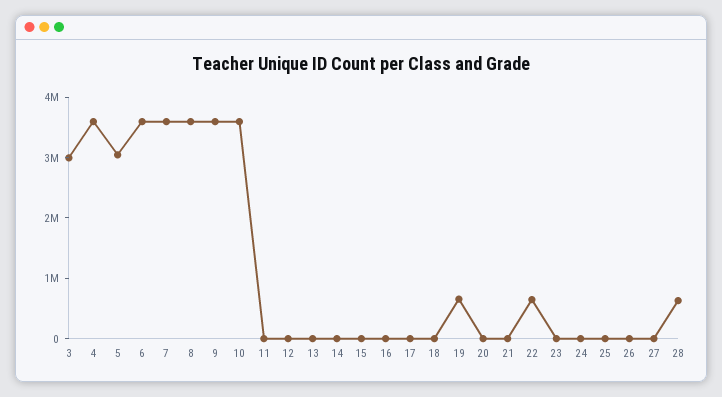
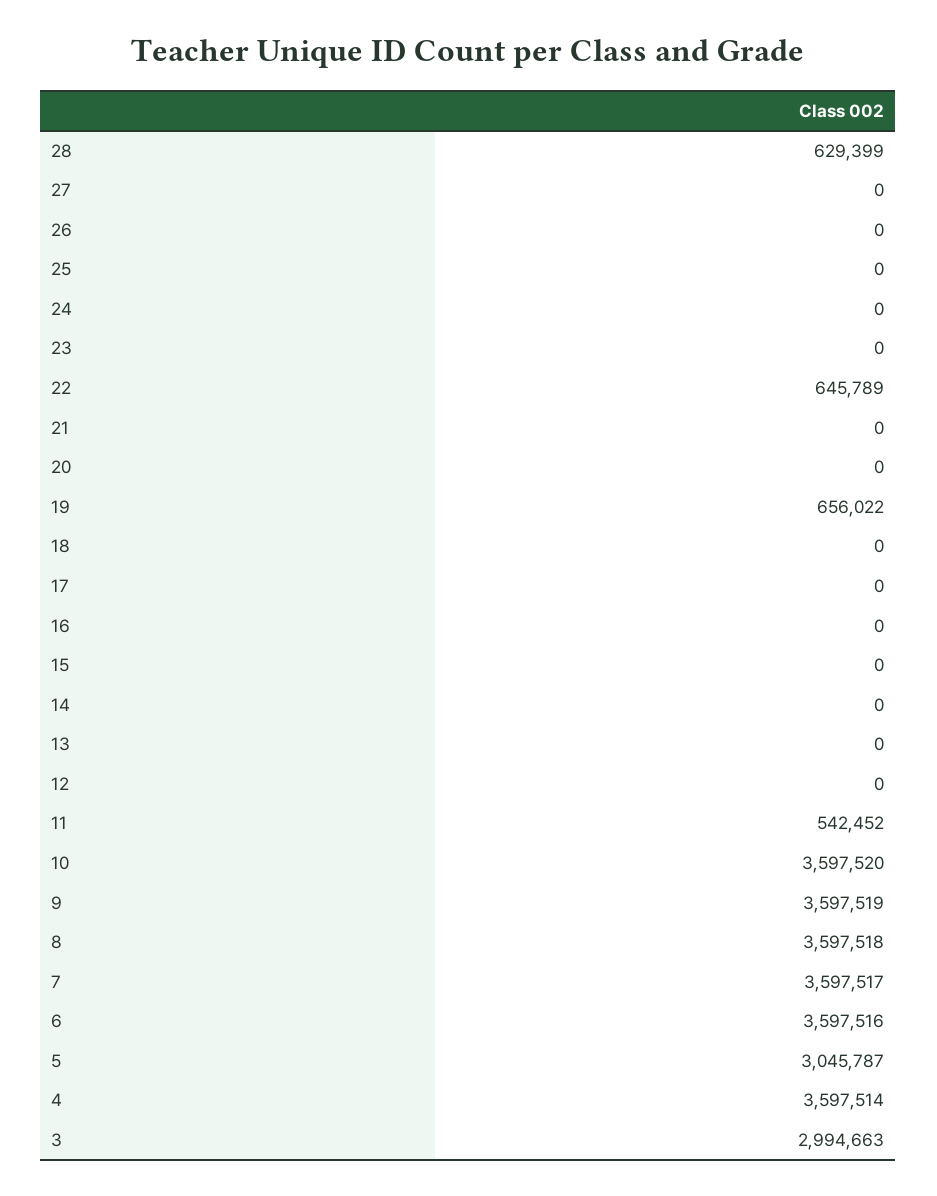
11: 0 -> 542452

